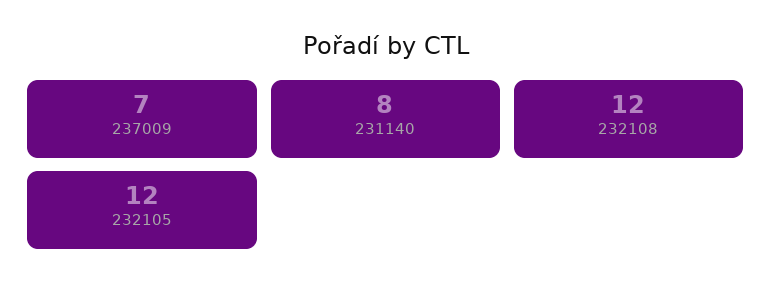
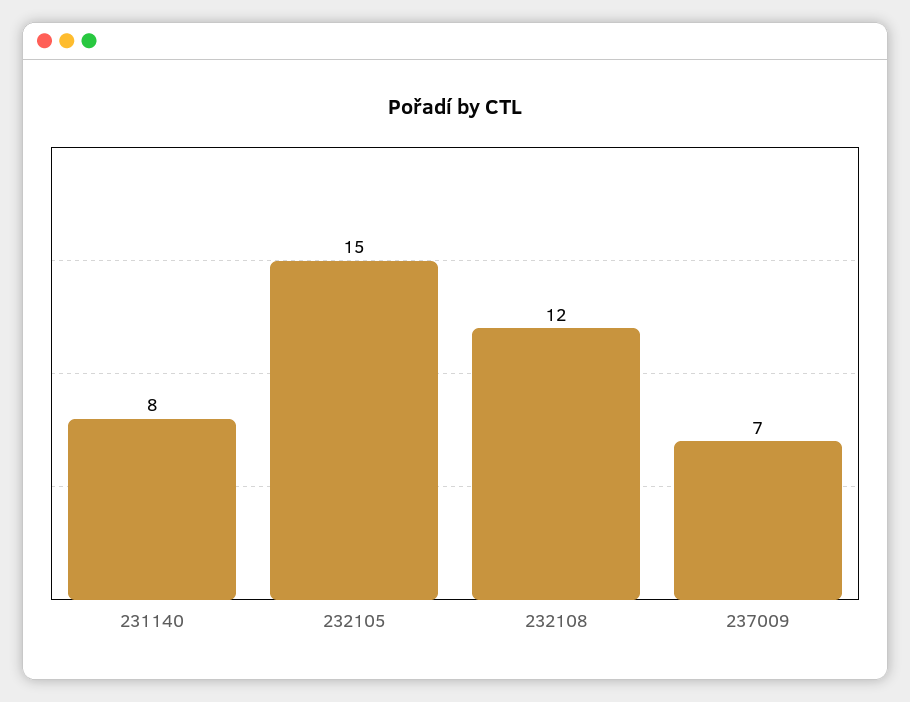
232105: 12 -> 15

